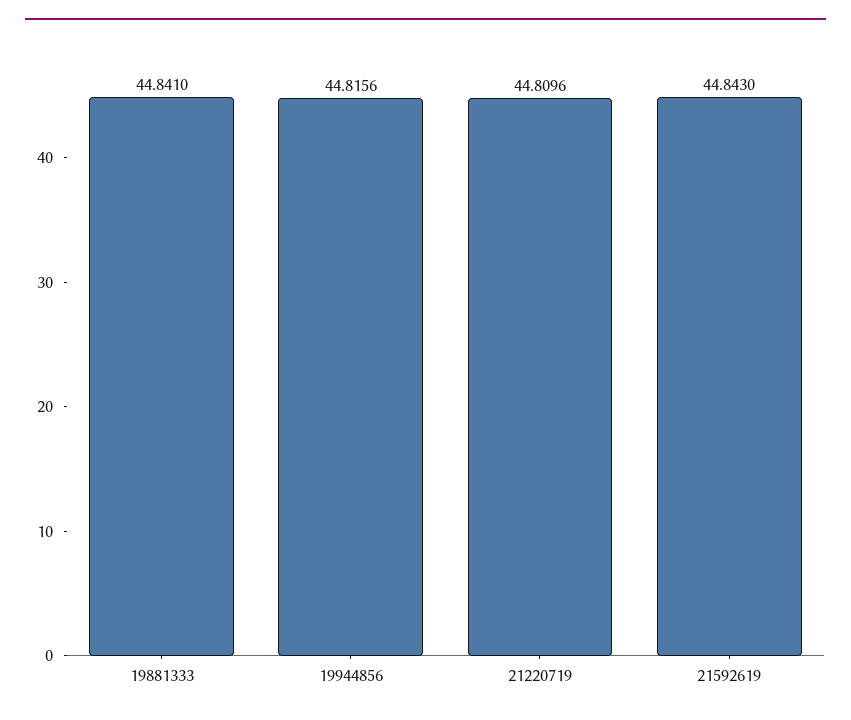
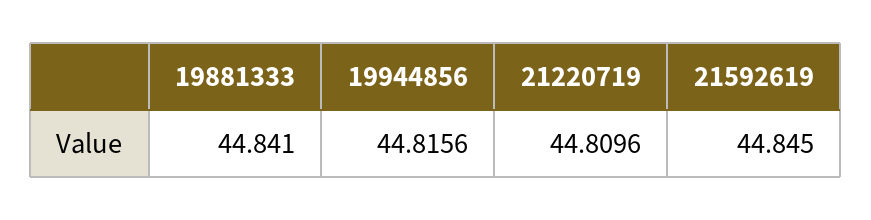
21592619: 44.843 -> 44.845

